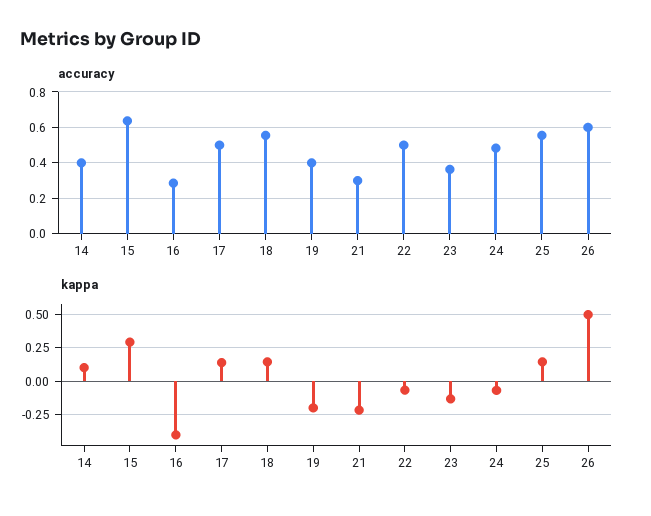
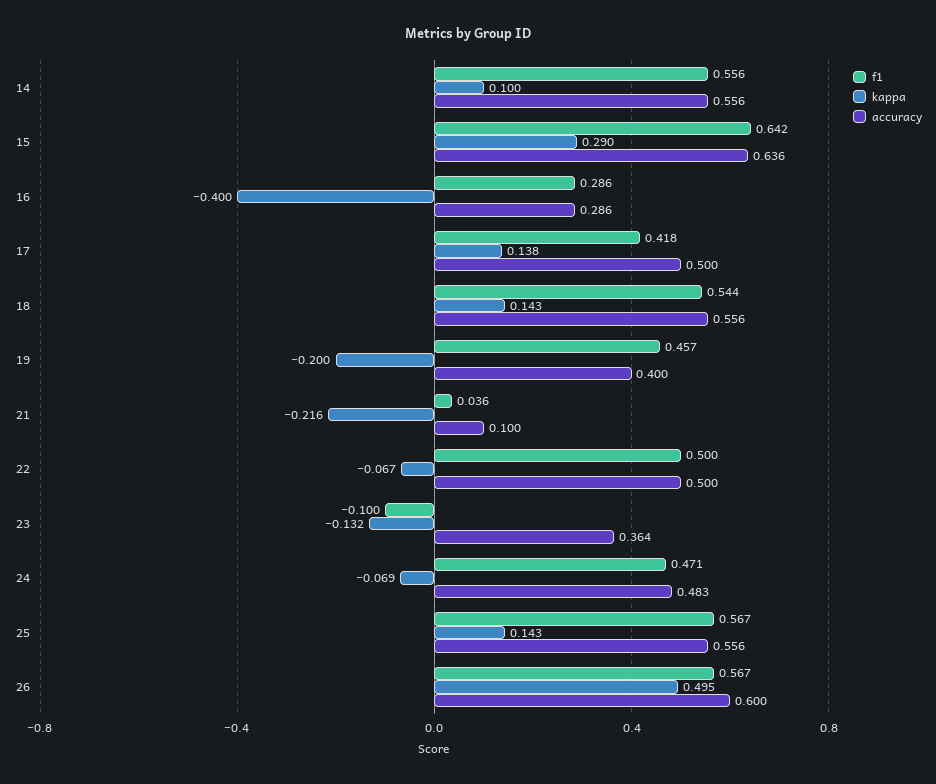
accuracy, 14: 0.4 -> 0.556
accuracy, 21: 0.3 -> 0.1
f1, 14: none -> 0.556
f1, 15: none -> 0.642
f1, 16: none -> 0.286
f1, 17: none -> 0.418
f1, 18: none -> 0.544
f1, 19: none -> 0.457
f1, 21: none -> 0.036
f1, 22: none -> 0.5
f1, 23: none -> -0.1
f1, 24: none -> 0.471
f1, 25: none -> 0.567
f1, 26: none -> 0.567

